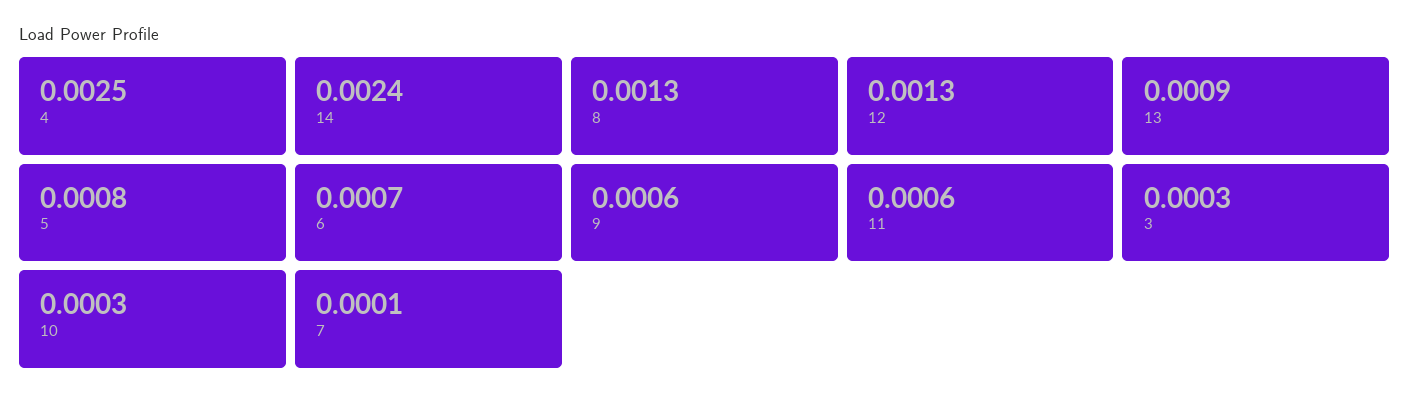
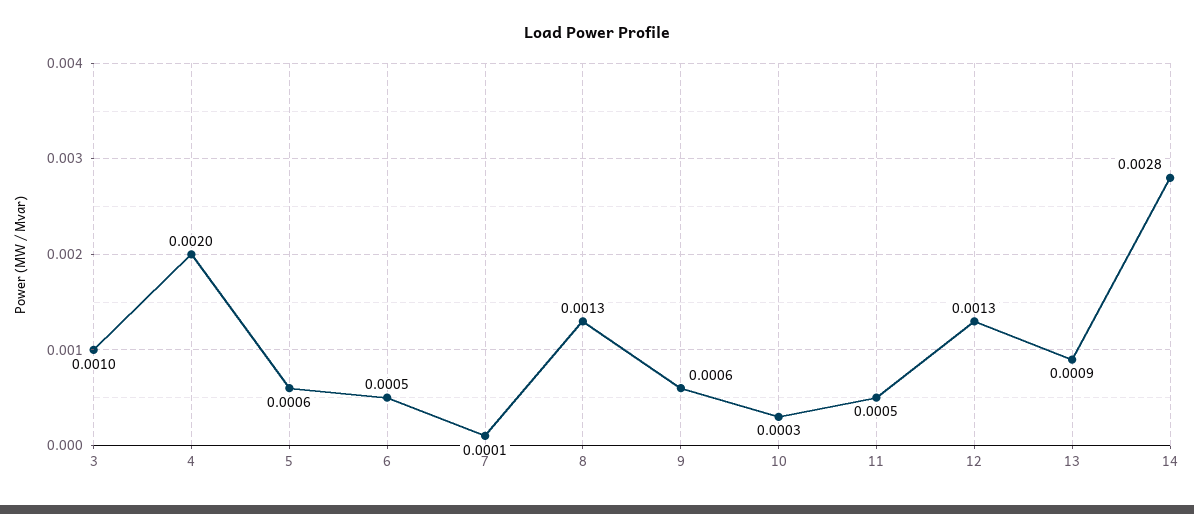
4: 0.0025 -> 0.002
14: 0.0024 -> 0.0028
5: 0.0008 -> 0.0006
6: 0.0007 -> 0.0005
11: 0.0006 -> 0.0005
3: 0.0003 -> 0.001

